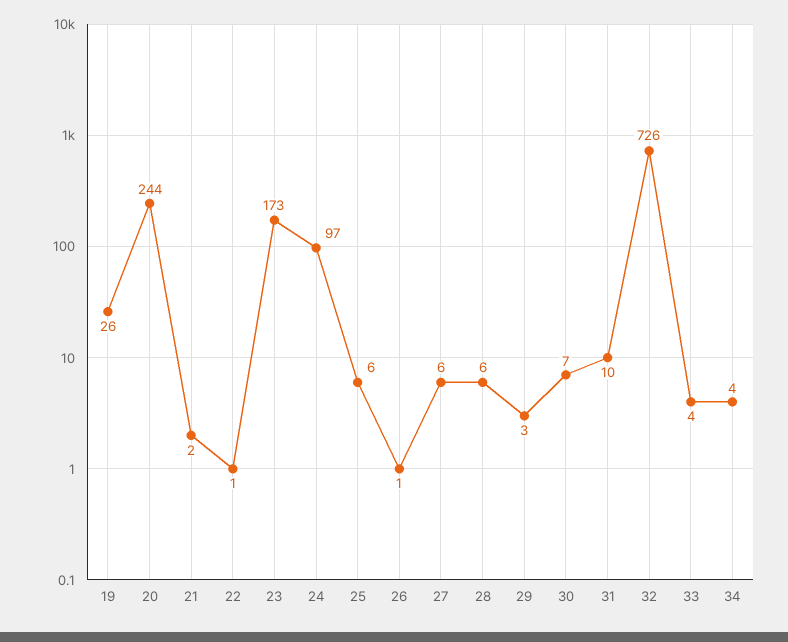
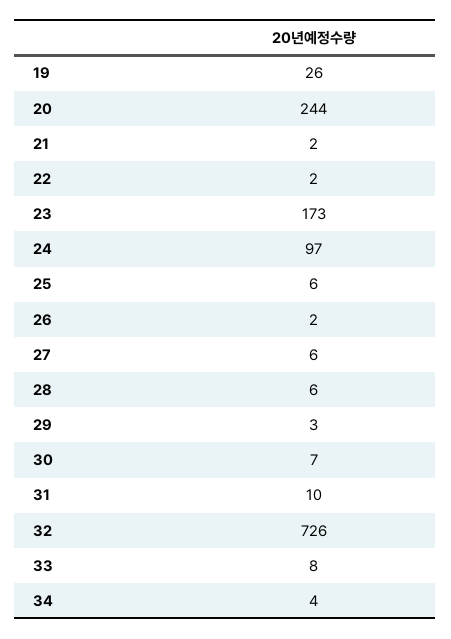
22: 1 -> 2
26: 1 -> 2
33: 4 -> 8

